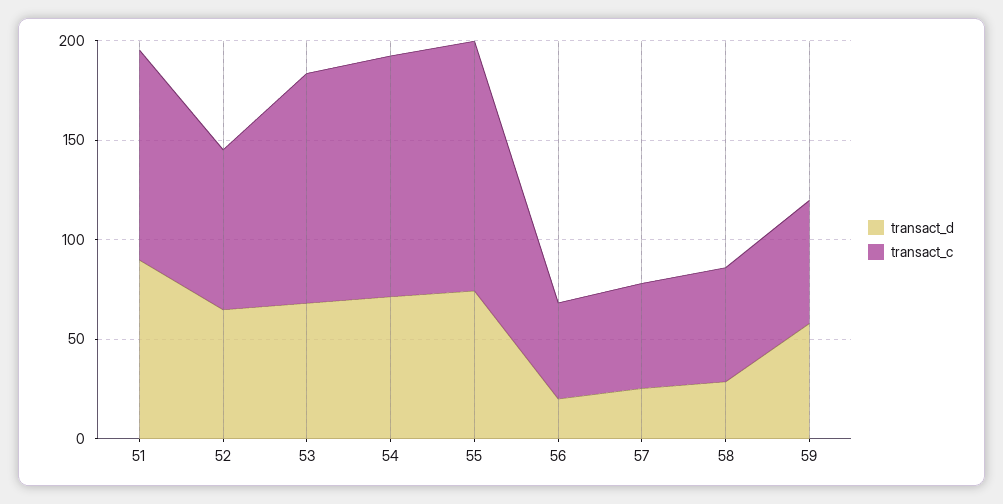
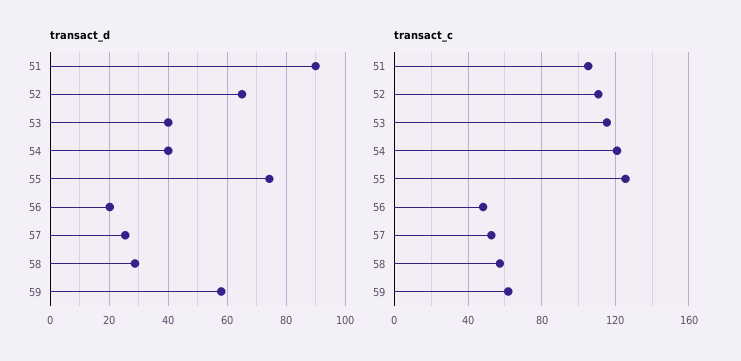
transact_c, 52: 80 -> 110
transact_d, 53: 70 -> 40
transact_d, 54: 70 -> 40

